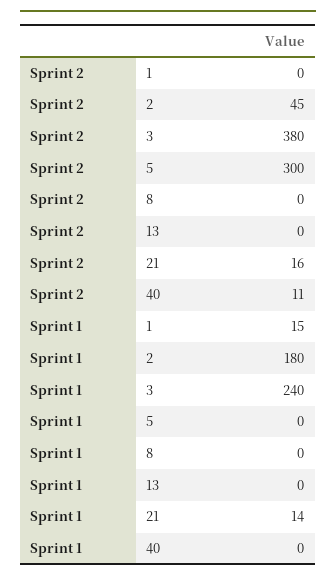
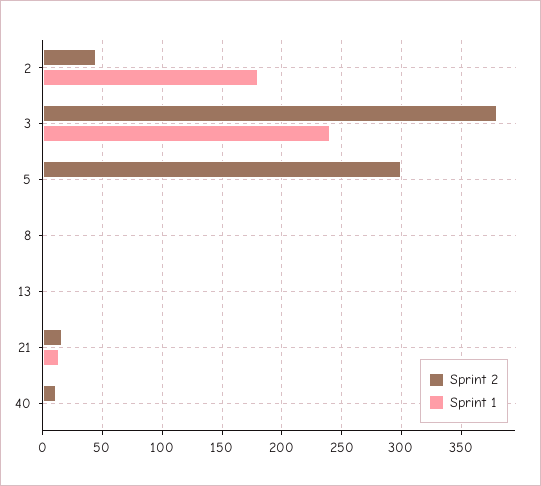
Sprint 2, 1: 0 -> none
Sprint 1, 1: 15 -> none

